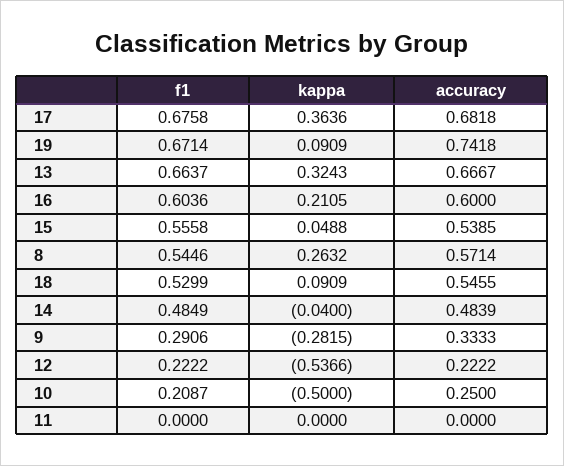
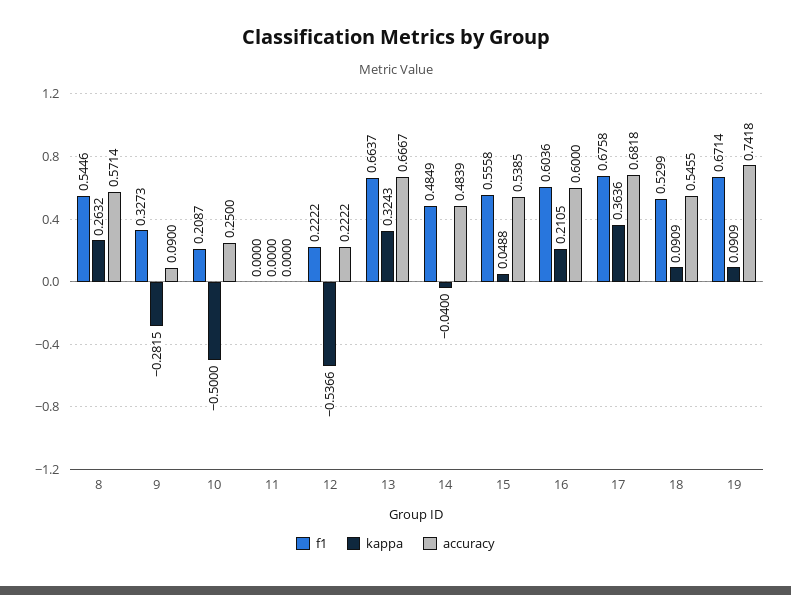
f1, 9: 0.2906 -> 0.3273
accuracy, 9: 0.3333 -> 0.09

